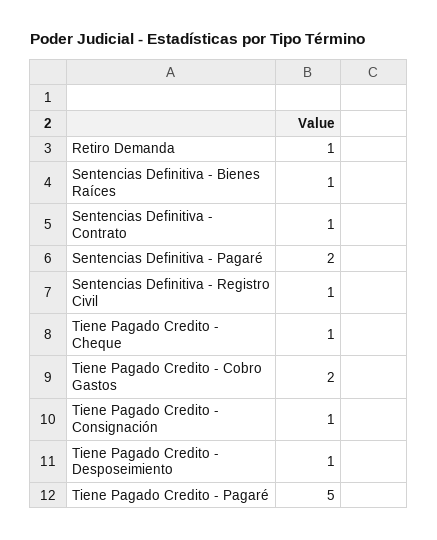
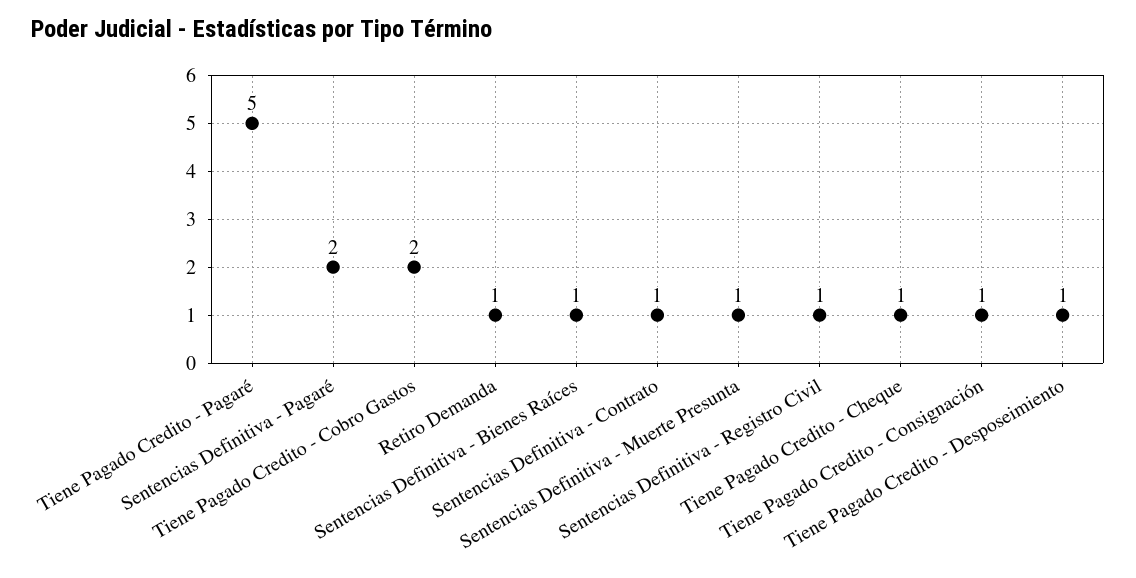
Sentencias Definitiva - Muerte Presunta: none -> 1

